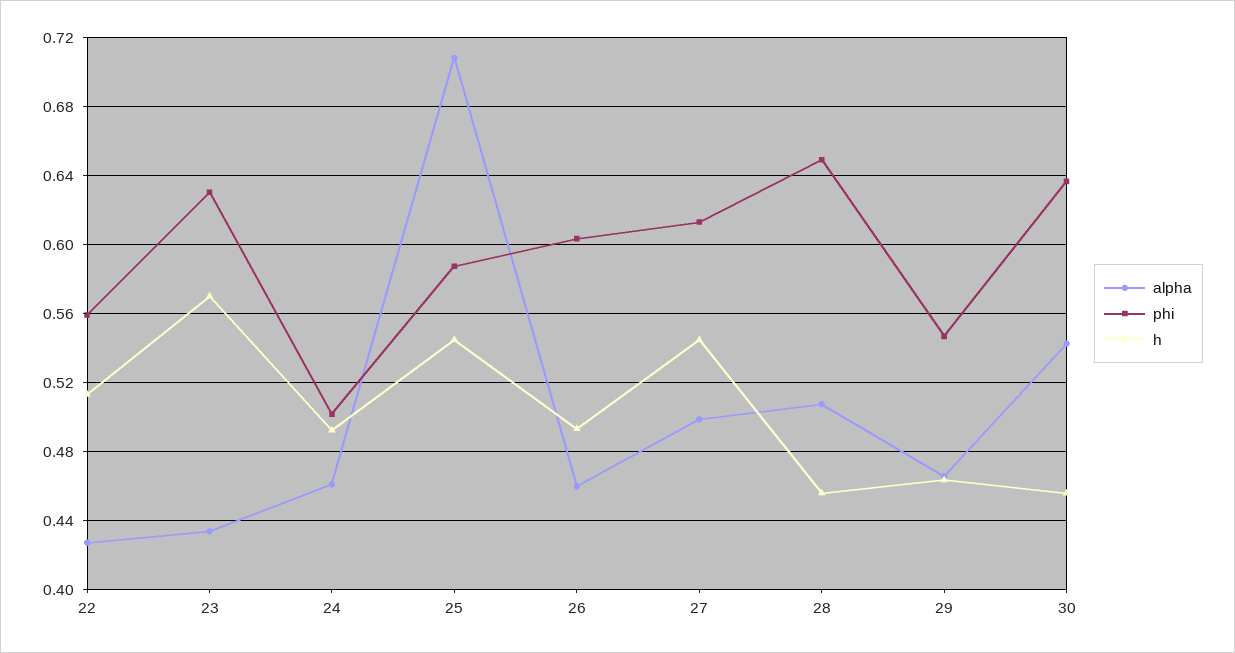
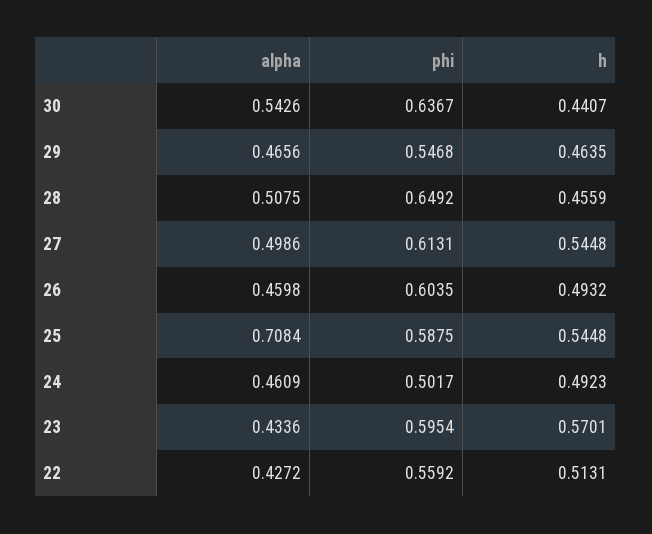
phi, 23: 0.63 -> 0.5954
h, 30: 0.455 -> 0.4407

